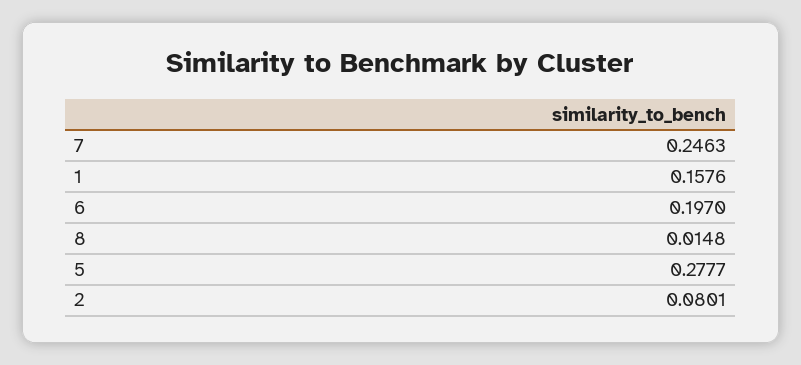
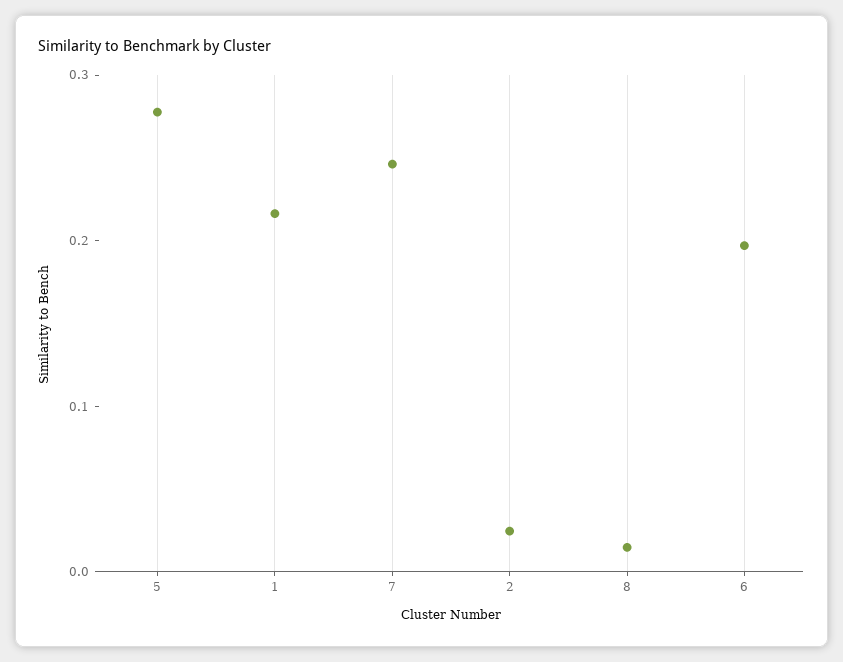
1: 0.1576 -> 0.22
2: 0.0801 -> 0.02

